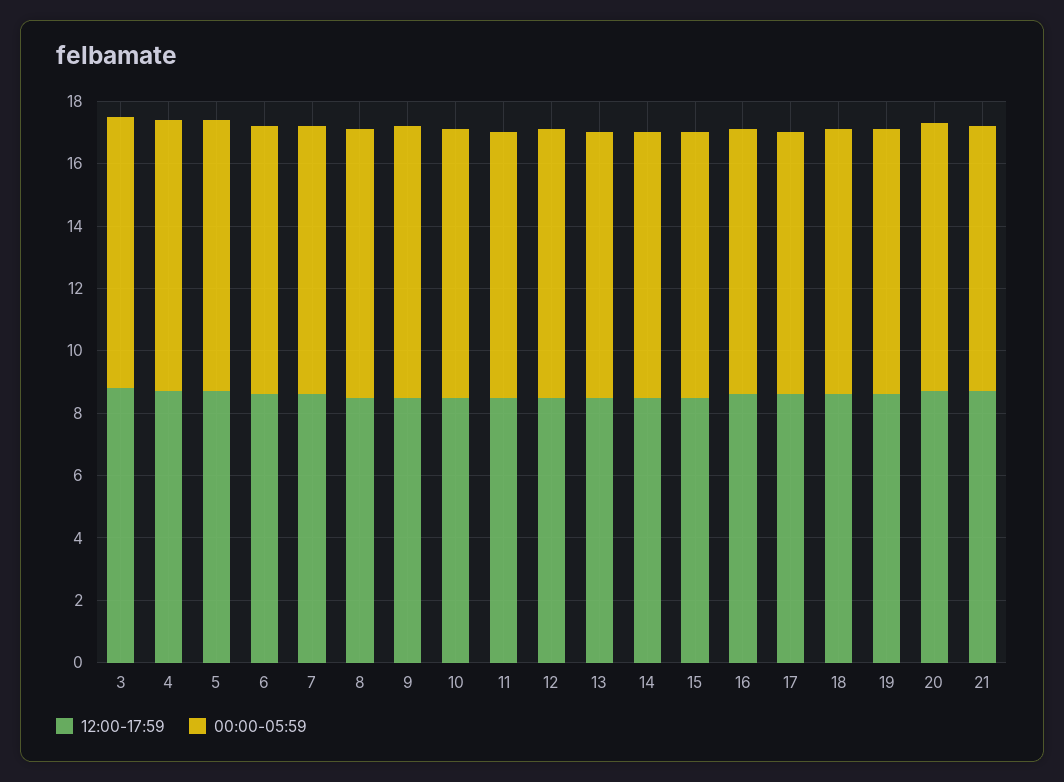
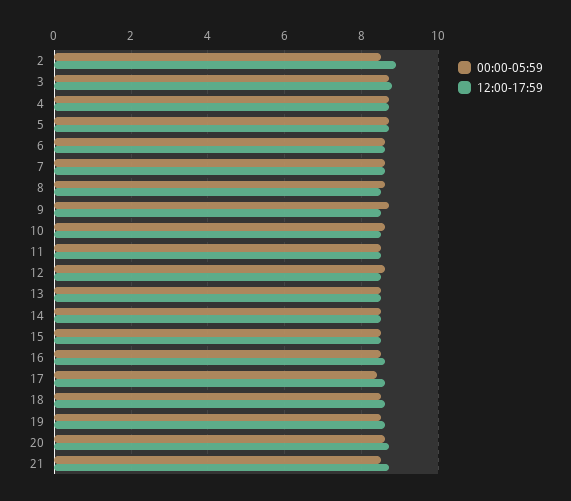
00:00-05:59, 2: none -> 8.5
12:00-17:59, 2: none -> 9

